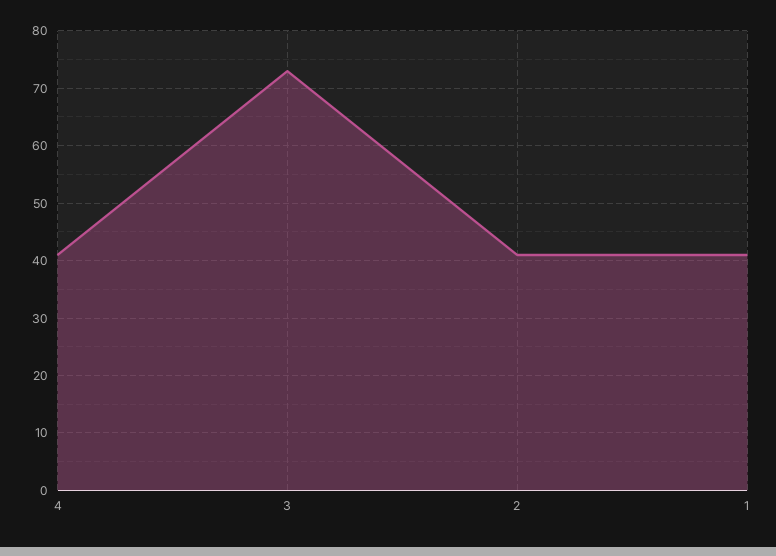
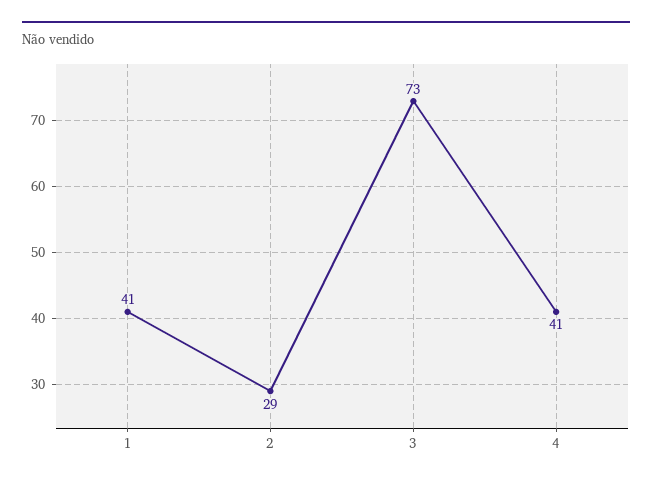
2: 40 -> 29

